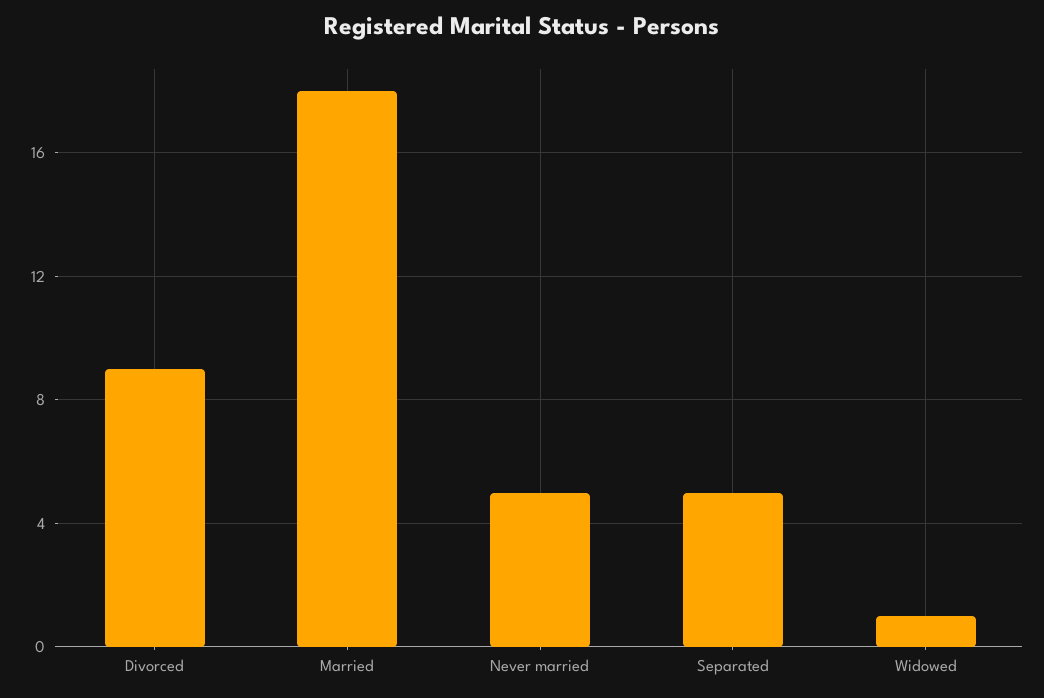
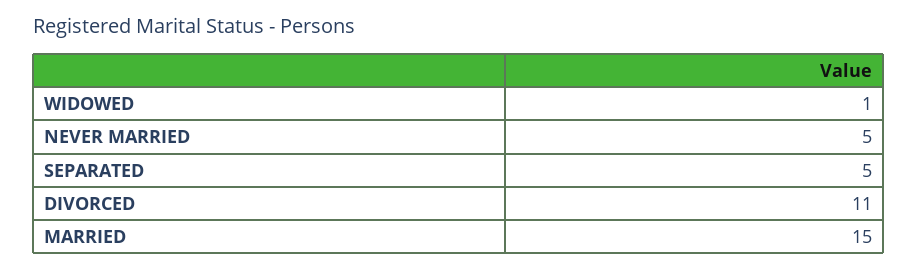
Divorced: 9 -> 11
Married: 18 -> 15

